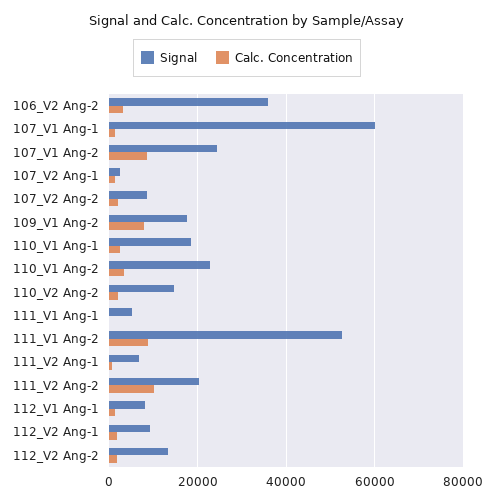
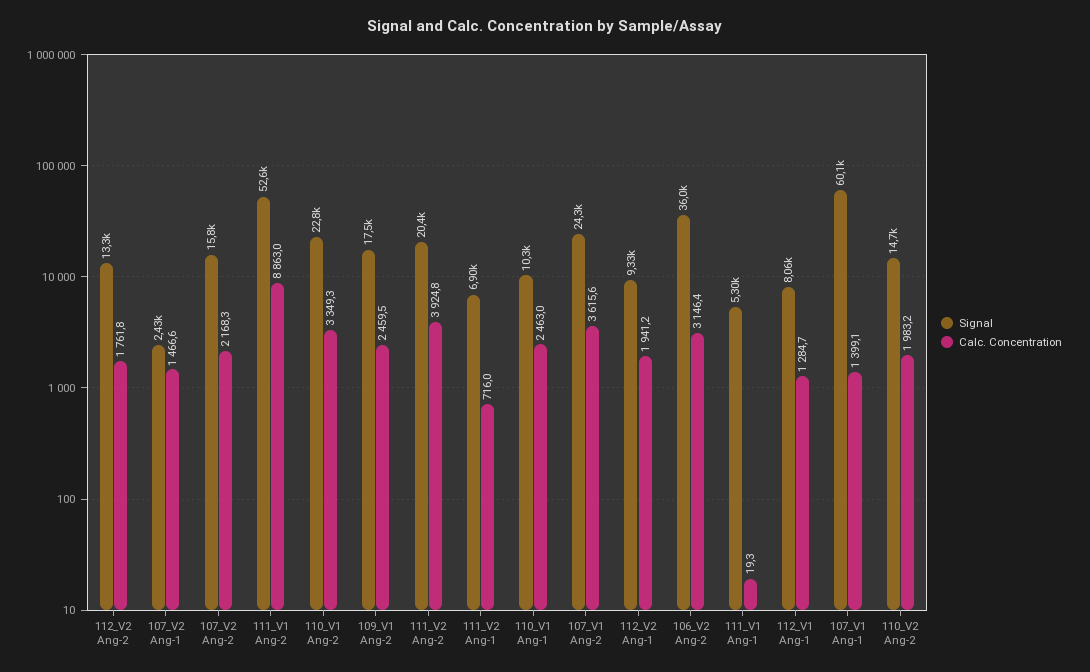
Calc. Concentration, 107_V1 Ang-2: 8000 -> 3615.6
Signal, 107_V2 Ang-2: 8000 -> 15800
Calc. Concentration, 109_V1 Ang-2: 8000 -> 2459.5
Signal, 110_V1 Ang-1: 18000 -> 10300
Calc. Concentration, 111_V2 Ang-2: 10000 -> 3924.8

